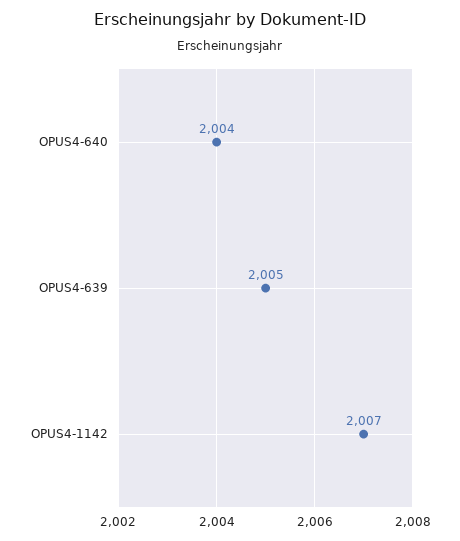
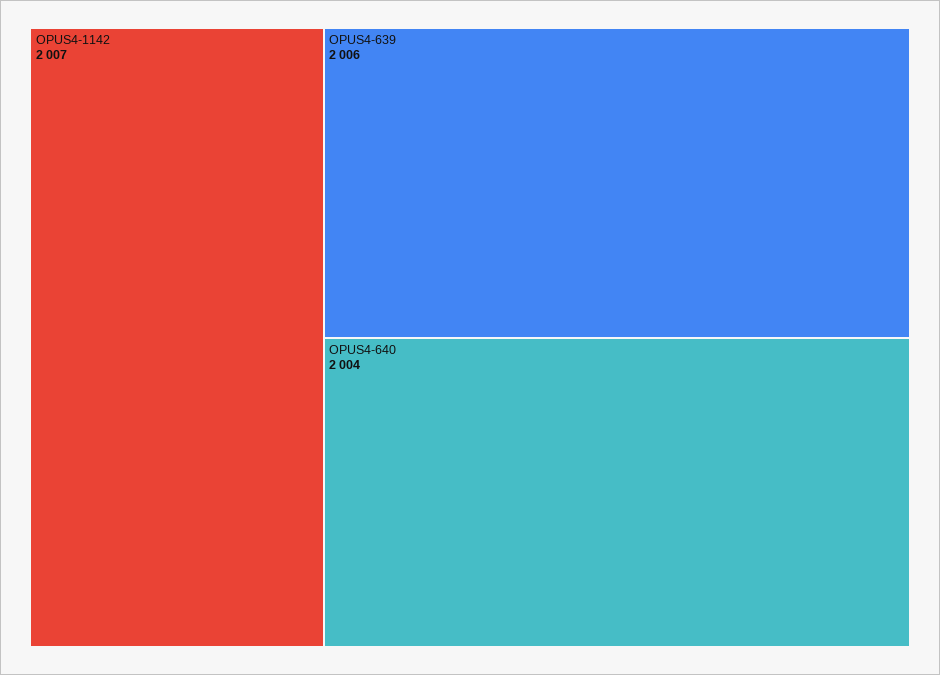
OPUS4-639: 2005 -> 2006

